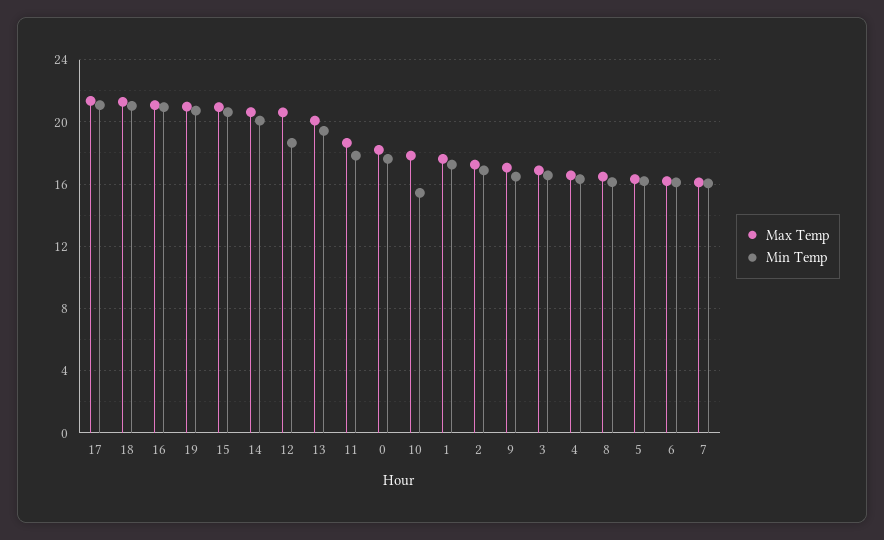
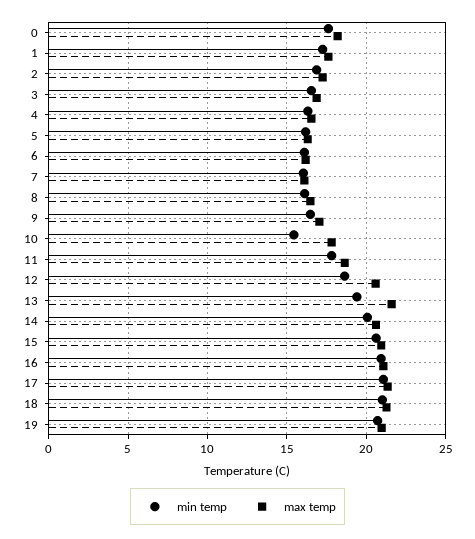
Max Temp, 13: 20 -> 21.5

